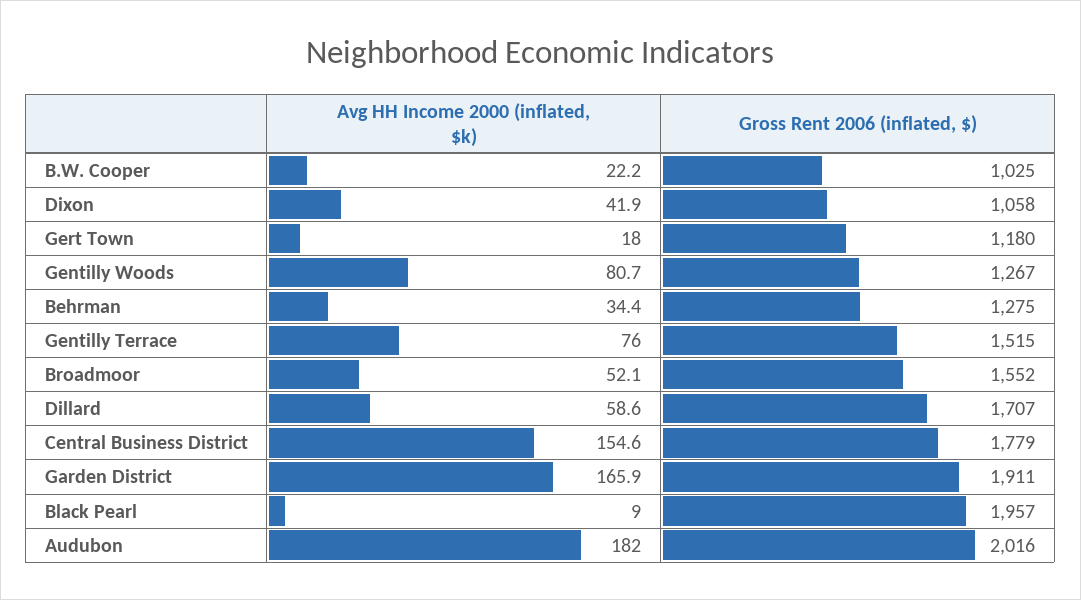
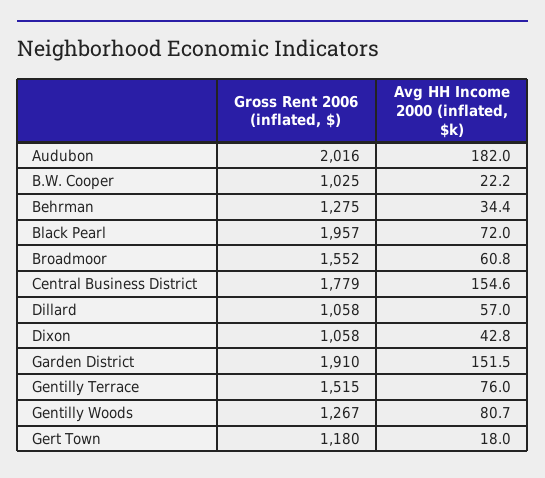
Avg HH Income 2000 (inflated, $k), Dixon: 41.9 -> 42.8
Avg HH Income 2000 (inflated, $k), Broadmoor: 52.1 -> 60.8
Avg HH Income 2000 (inflated, $k), Dillard: 58.6 -> 57
Gross Rent 2006 (inflated, $), Dillard: 1707 -> 1058
Avg HH Income 2000 (inflated, $k), Garden District: 165.9 -> 151.5
Gross Rent 2006 (inflated, $), Garden District: 1911 -> 1910
Avg HH Income 2000 (inflated, $k), Black Pearl: 9 -> 72

